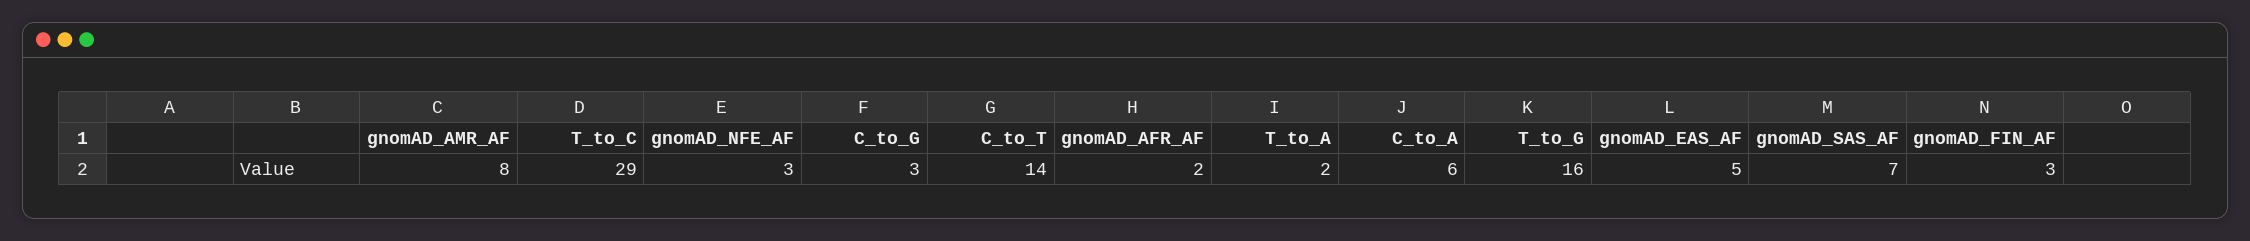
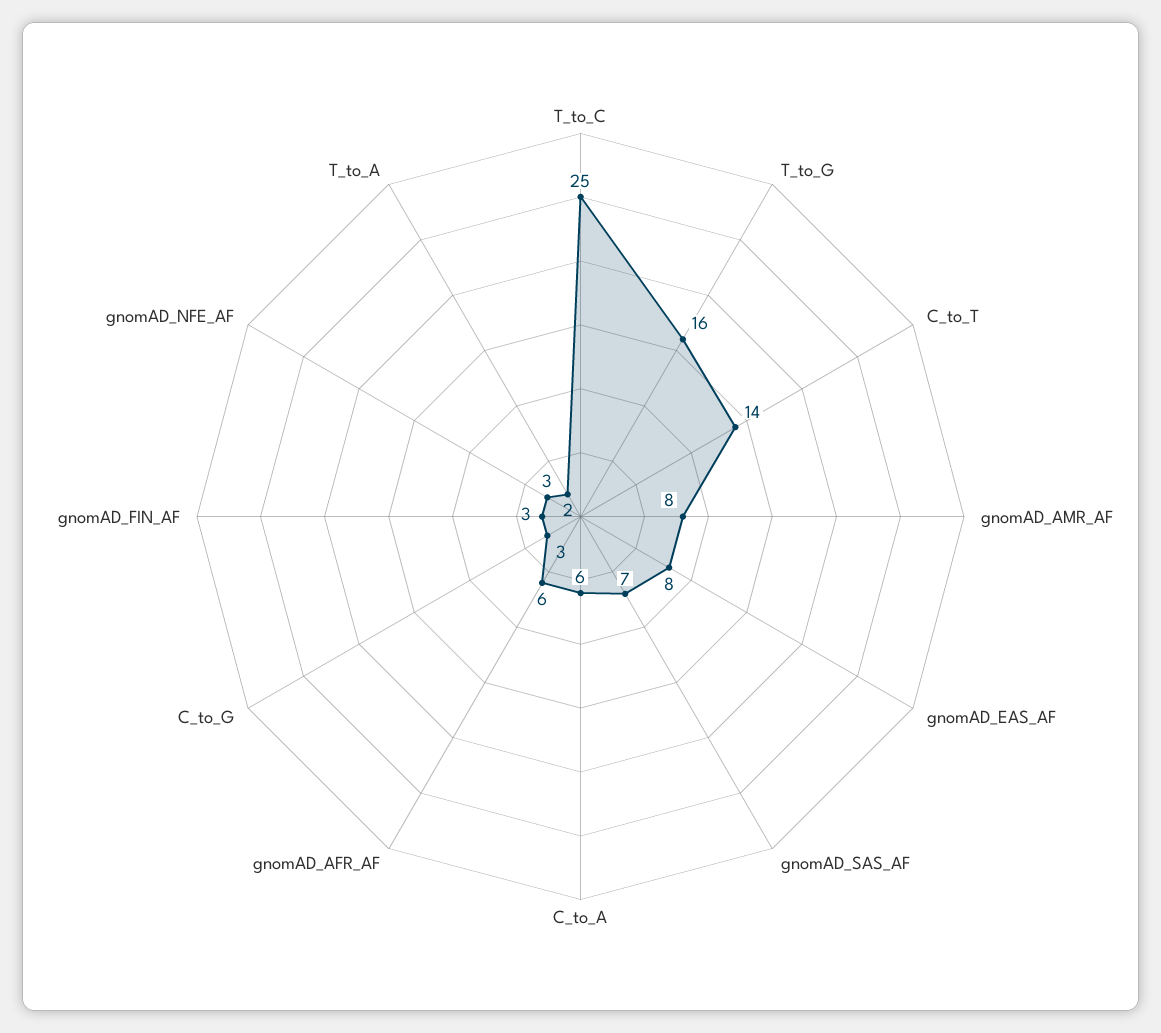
T_to_C: 29 -> 25
gnomAD_AFR_AF: 2 -> 6
gnomAD_EAS_AF: 5 -> 8

